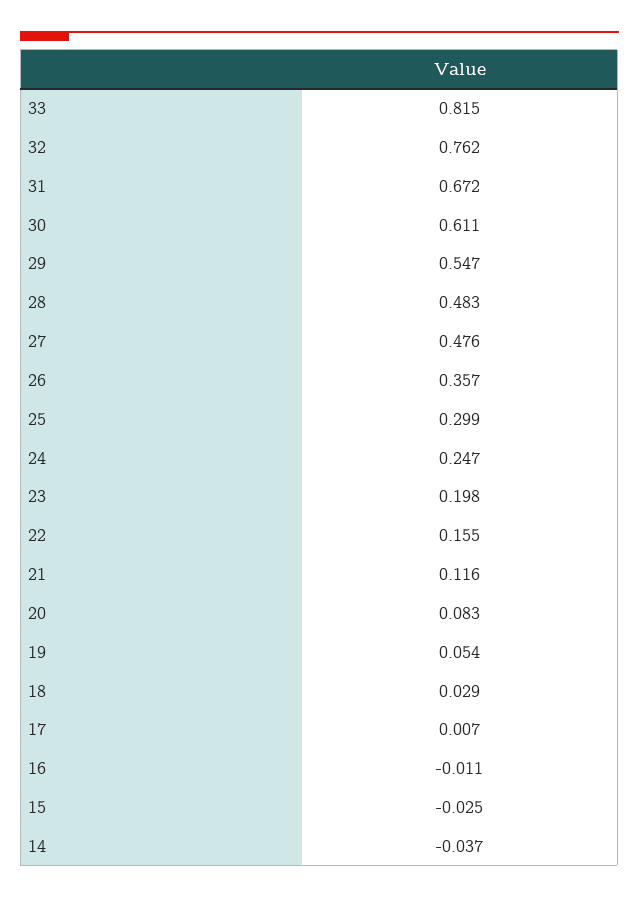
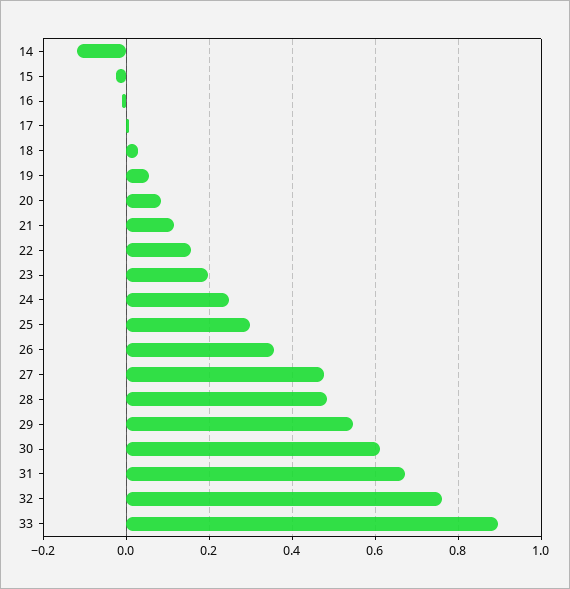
33: 0.815 -> 0.9
14: -0.037 -> -0.12

